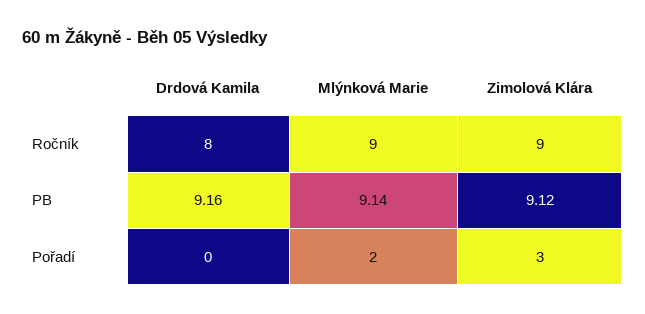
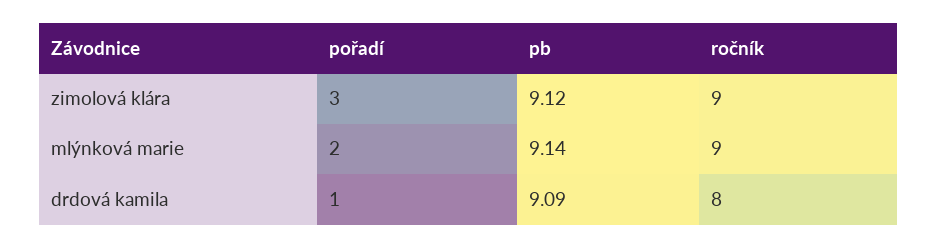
Drdová Kamila, PB: 9.16 -> 9.09
Drdová Kamila, Pořadí: 0 -> 1

